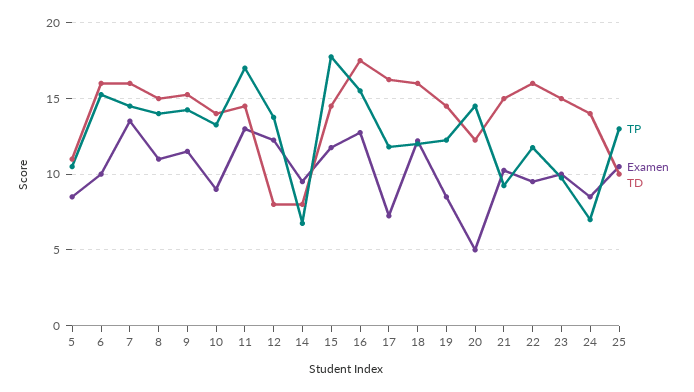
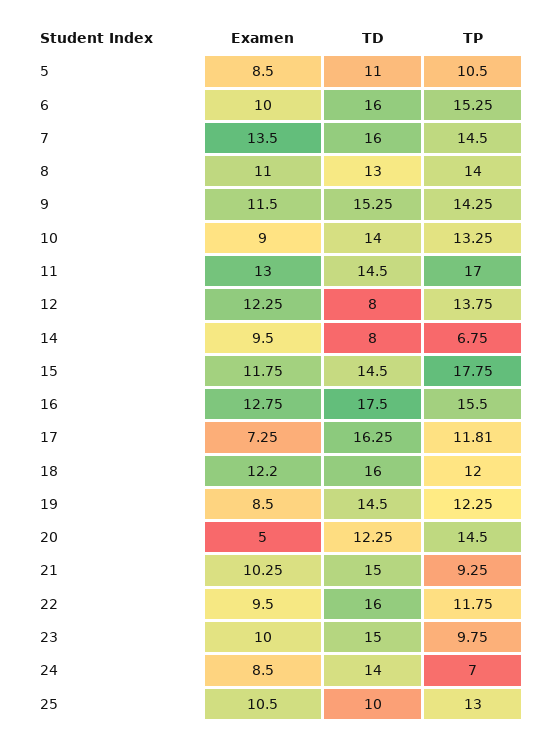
TD, 8: 15 -> 13

